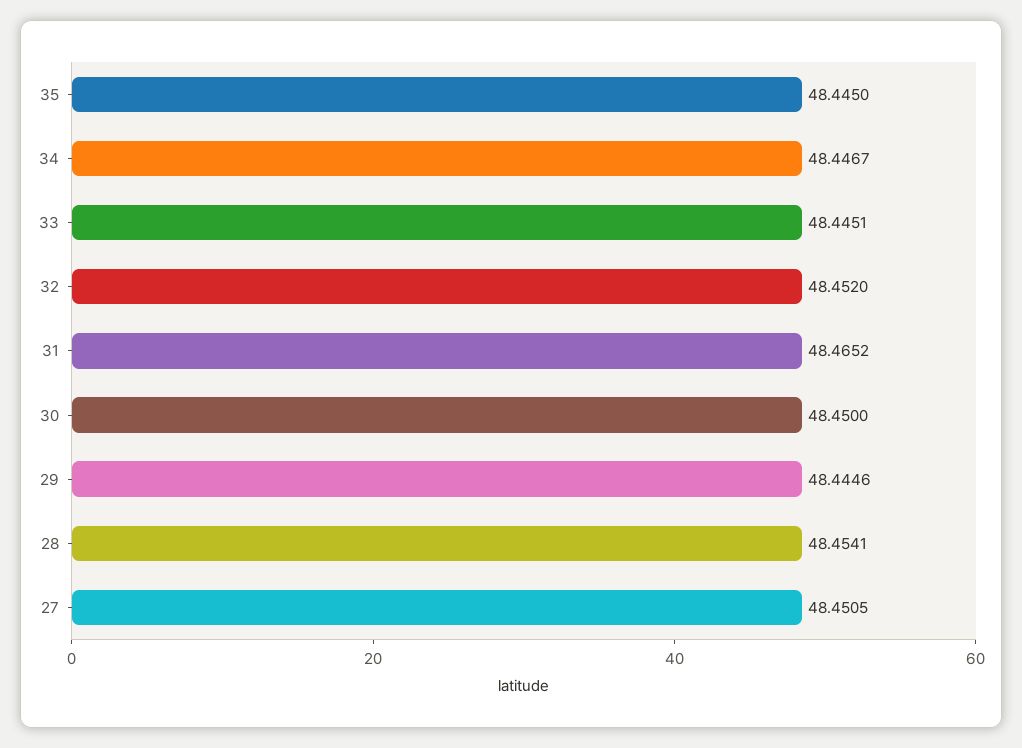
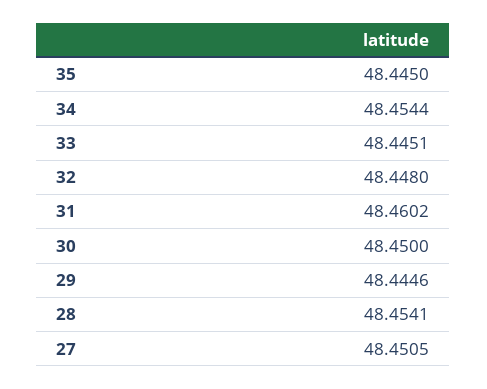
34: 48.4467 -> 48.4544
32: 48.452 -> 48.448
31: 48.4652 -> 48.4602

